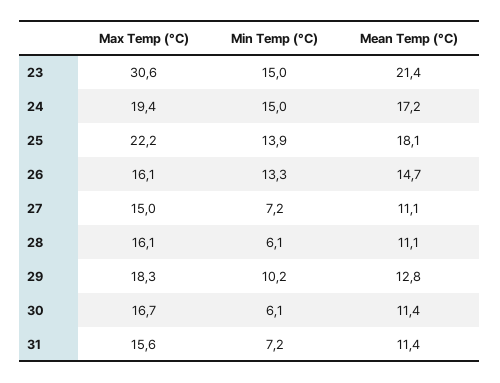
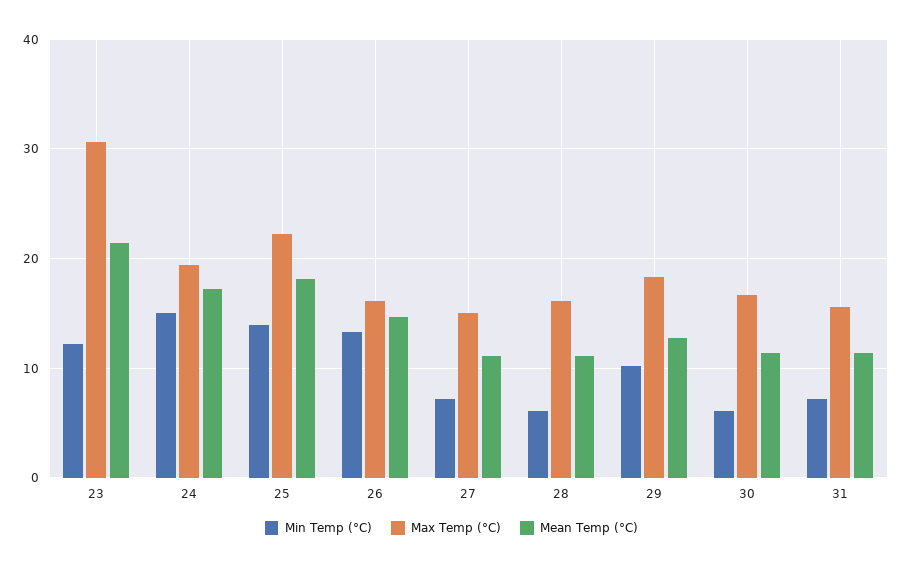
Min Temp (°C), 23: 15 -> 12

